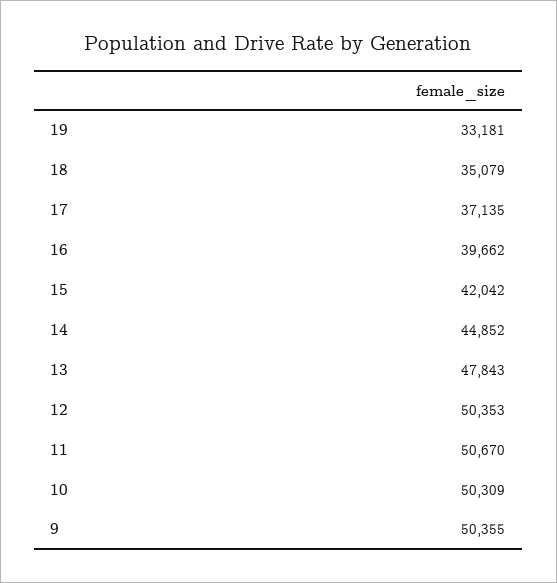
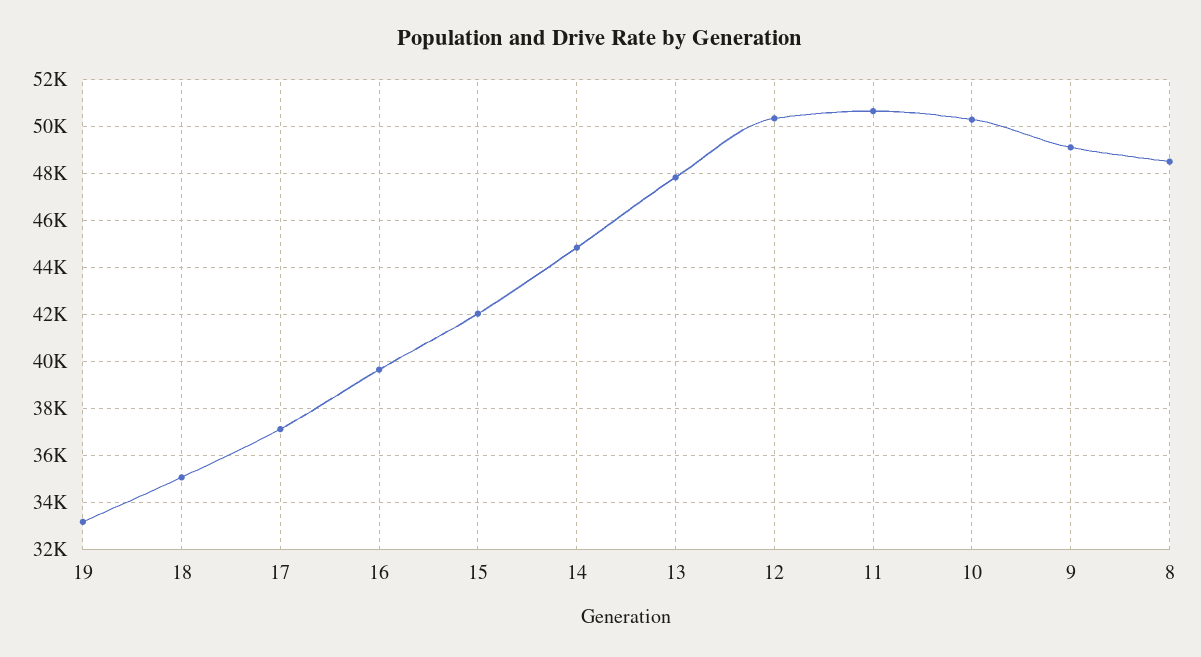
9: 50355 -> 49000
8: none -> 48500

